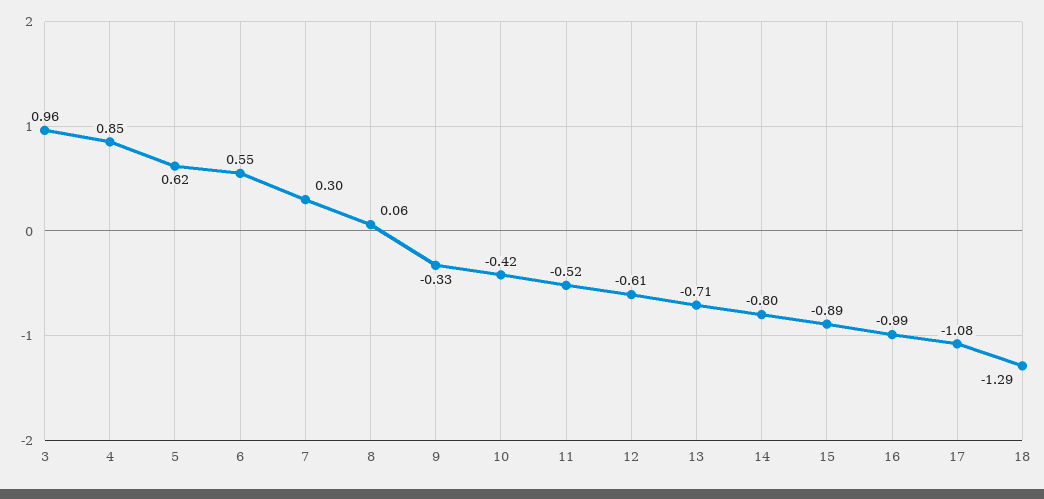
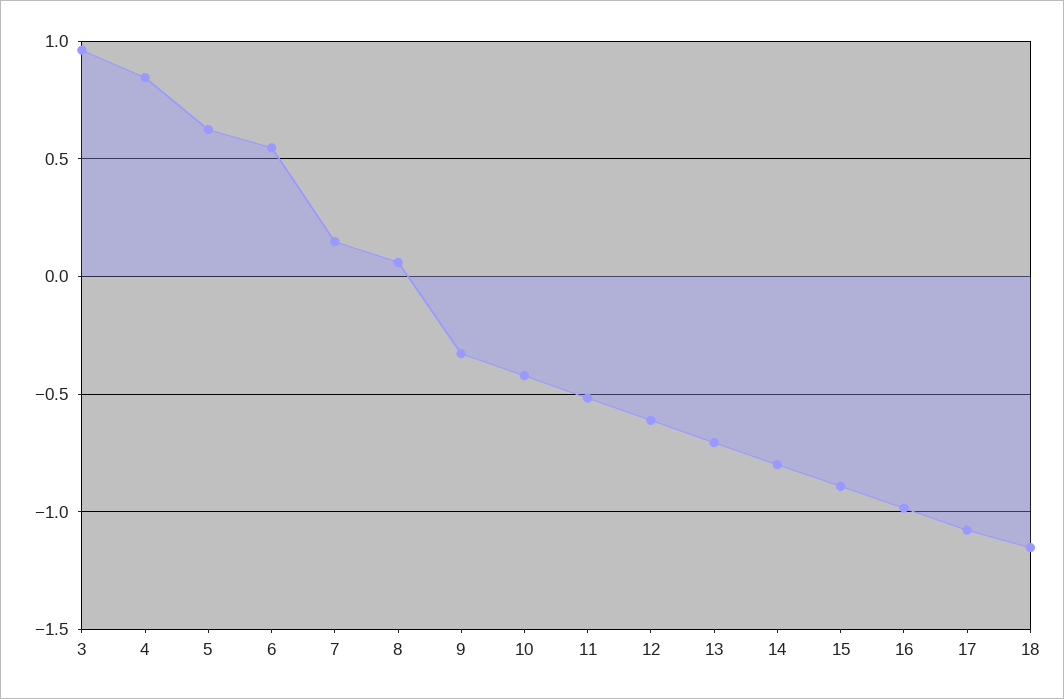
7: 0.3 -> 0.15
18: -1.29 -> -1.15

